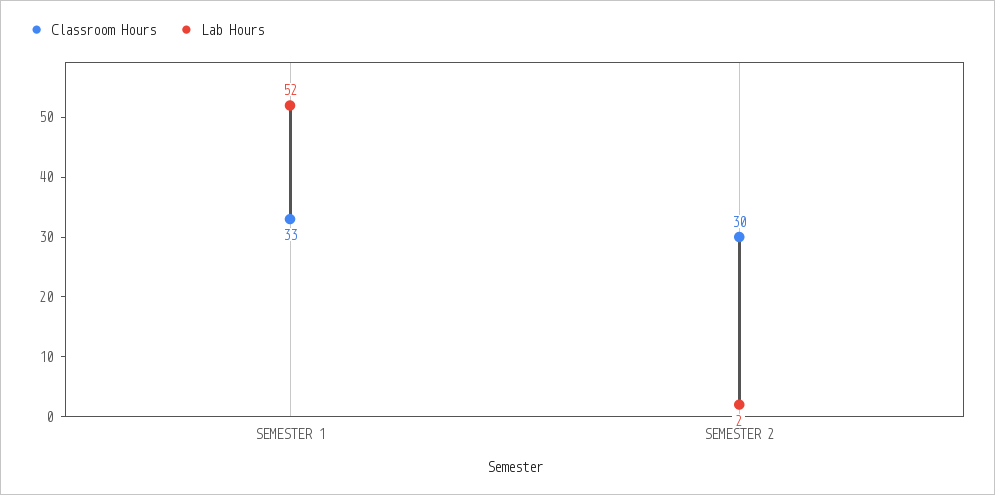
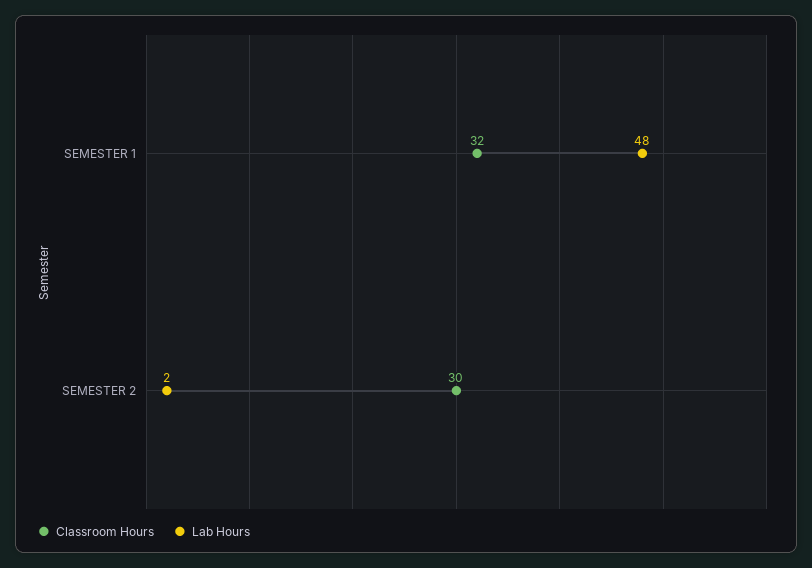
Classroom Hours, SEMESTER 1: 33 -> 32
Lab Hours, SEMESTER 1: 52 -> 48

